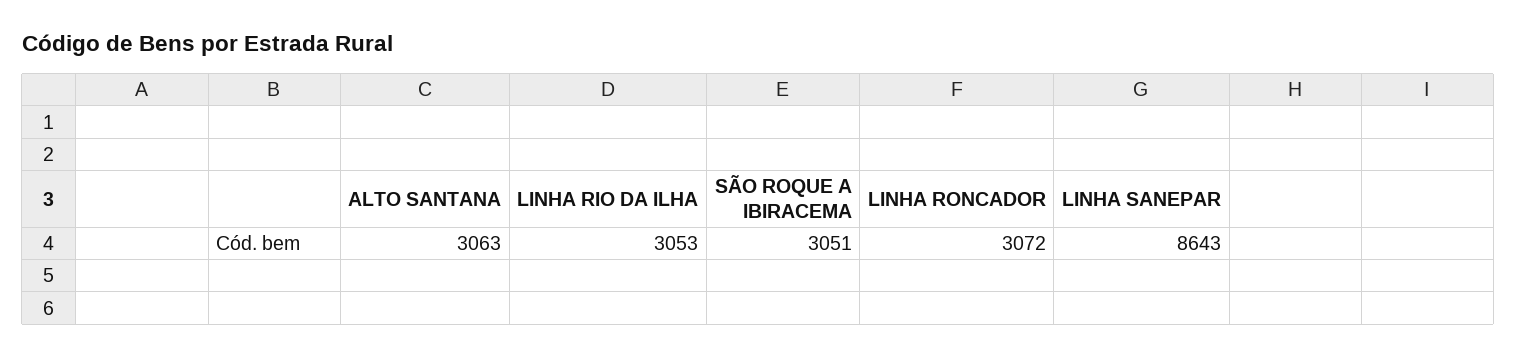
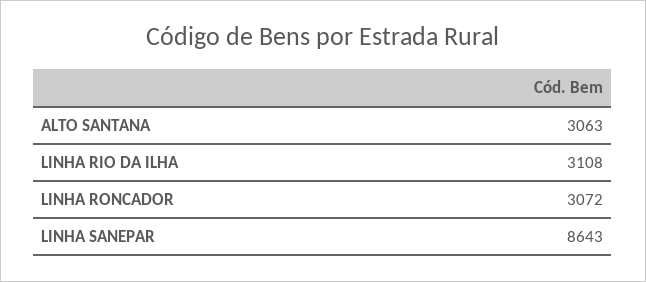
LINHA RIO DA ILHA: 3053 -> 3108
SÃO ROQUE A IBIRACEMA: 3051 -> none

